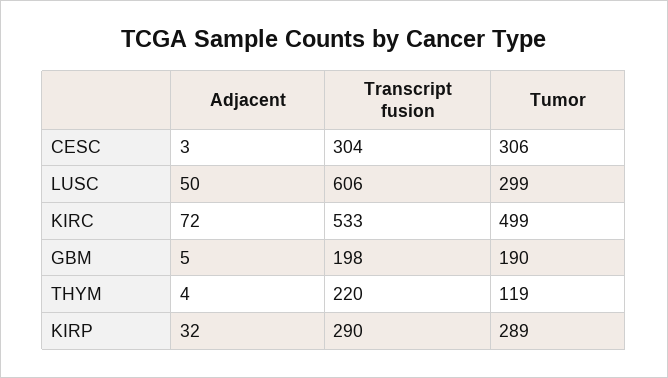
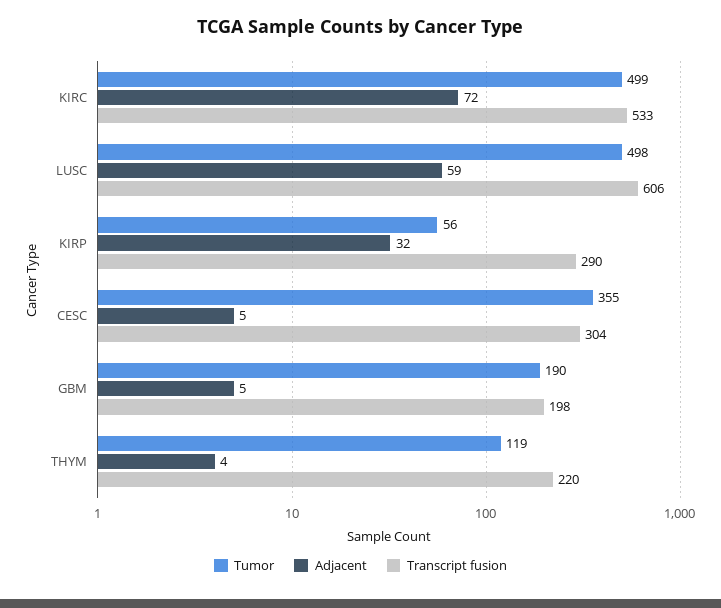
Adjacent, CESC: 3 -> 5
Tumor, CESC: 306 -> 355
Adjacent, LUSC: 50 -> 59
Tumor, LUSC: 299 -> 498
Tumor, KIRP: 289 -> 56

